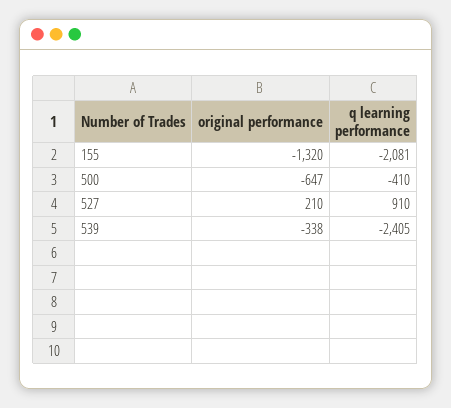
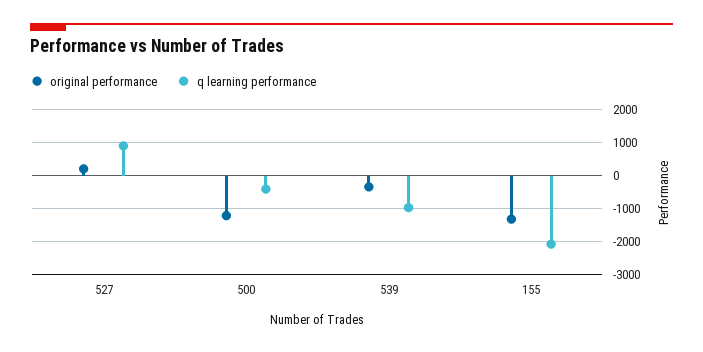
original performance, 500: -647 -> -1200
q learning performance, 539: -2405 -> -1000

